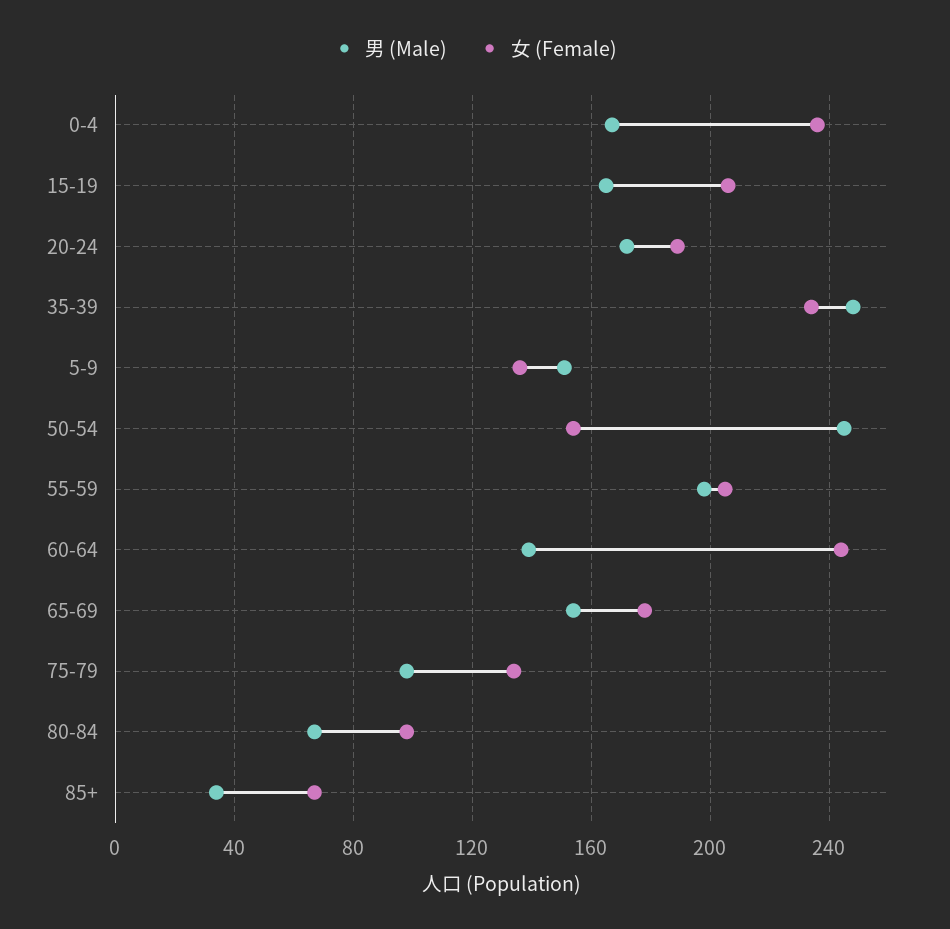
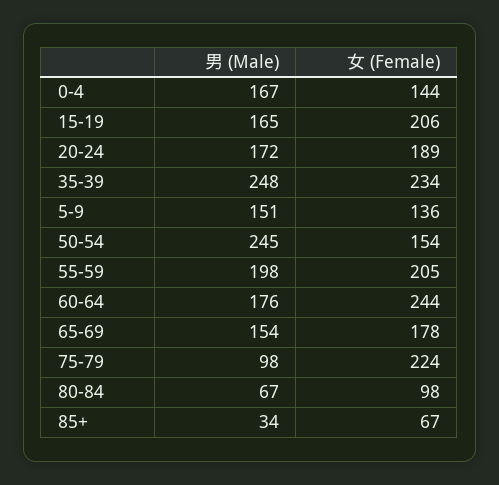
女 (Female), 0-4: 235 -> 144
男 (Male), 60-64: 140 -> 176
女 (Female), 75-79: 135 -> 224

